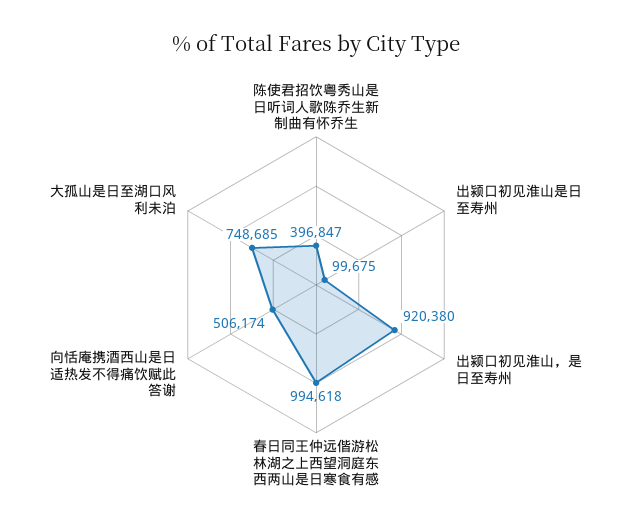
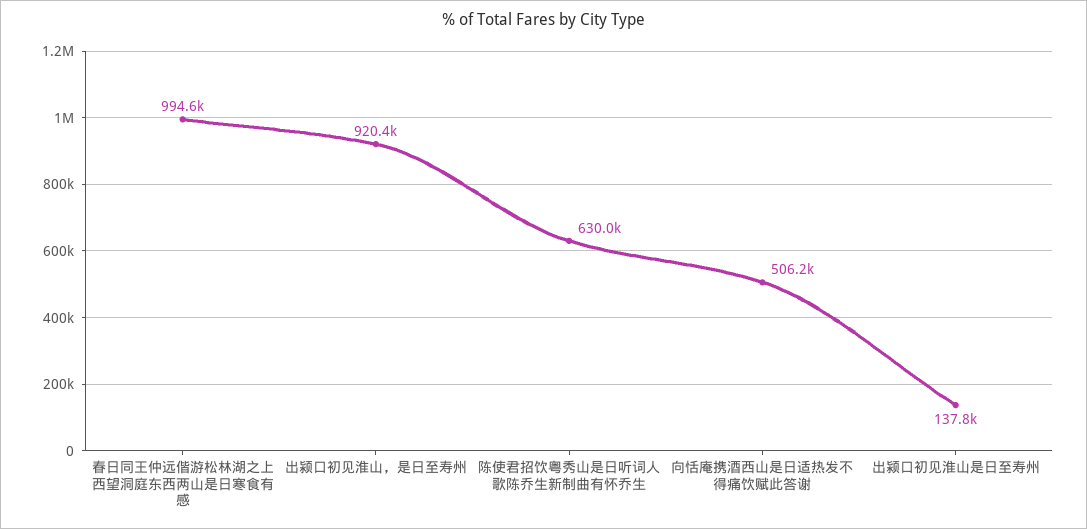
陈使君招饮粤秀山是日听词人歌陈乔生新制曲有怀乔生: 396847 -> 630000
出颍口初见淮山是日至寿州: 99675 -> 137800
大孤山是日至湖口风利未泊: 748685 -> none

